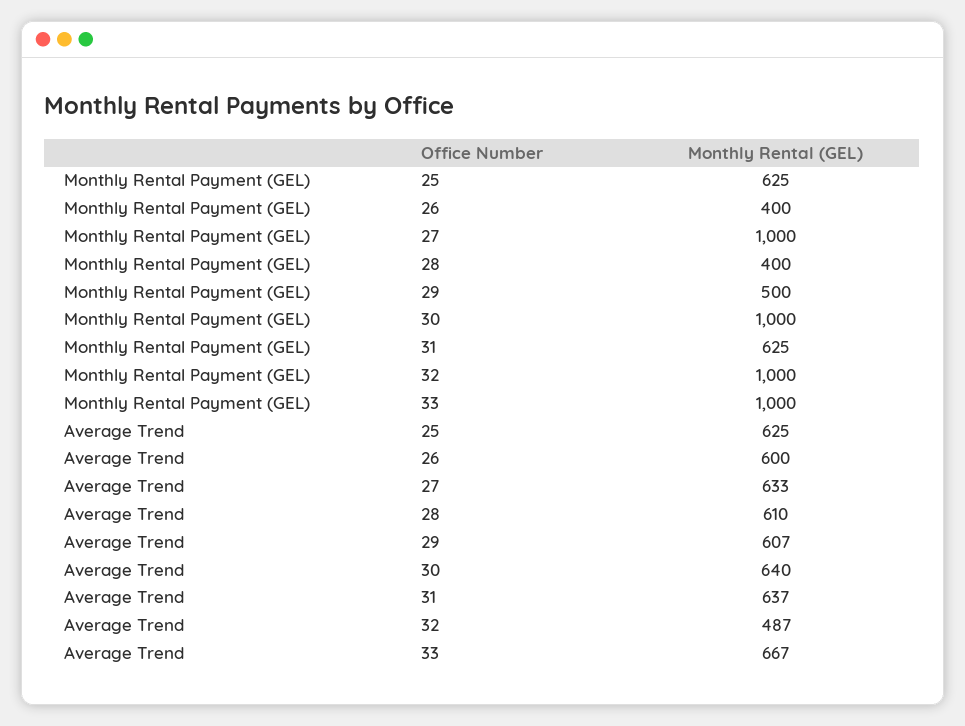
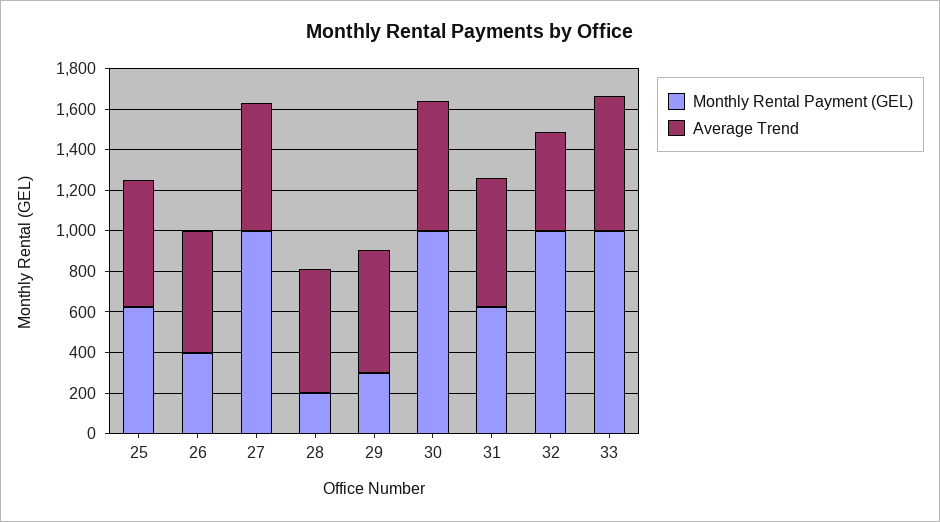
Monthly Rental Payment (GEL), 28: 400 -> 200
Monthly Rental Payment (GEL), 29: 500 -> 300

